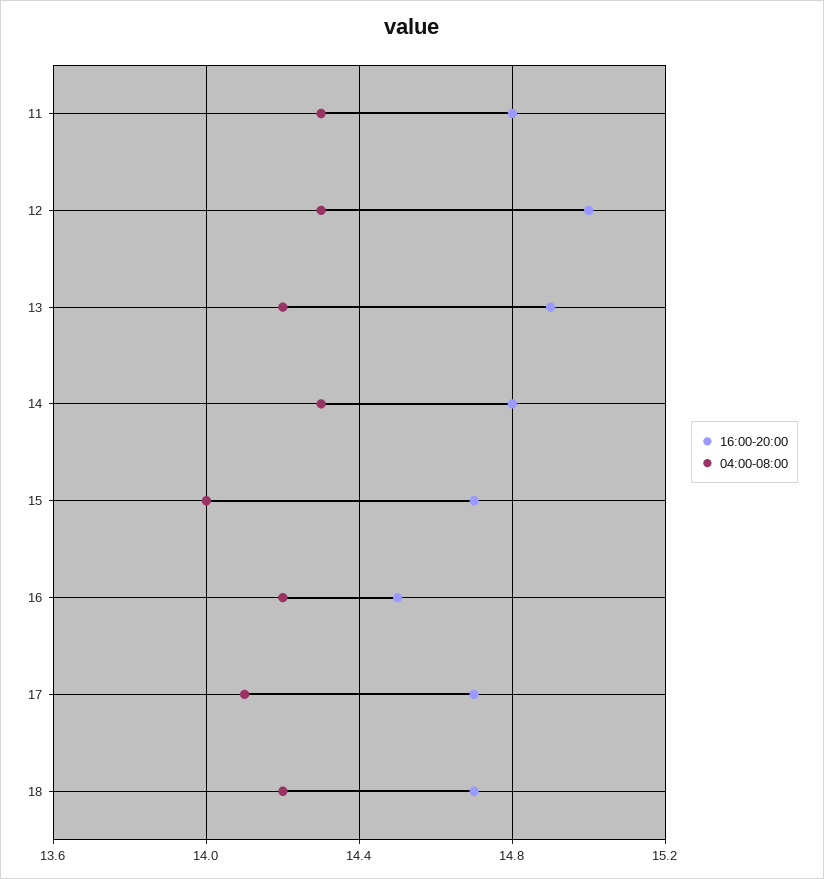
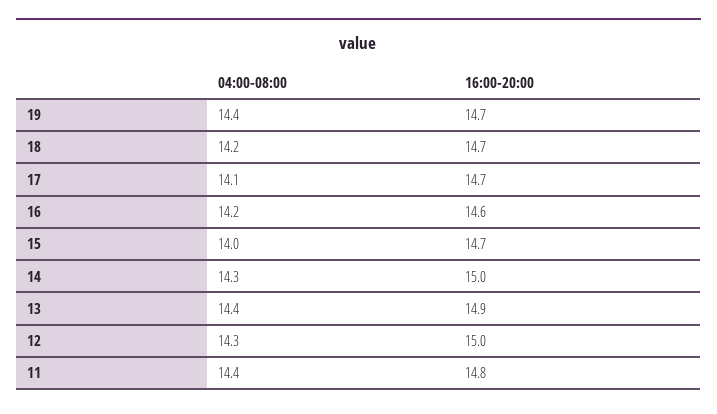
04:00-08:00, 11: 14.3 -> 14.4
04:00-08:00, 13: 14.2 -> 14.4
16:00-20:00, 14: 14.8 -> 15
16:00-20:00, 16: 14.5 -> 14.6
04:00-08:00, 19: none -> 14.4
16:00-20:00, 19: none -> 14.7

